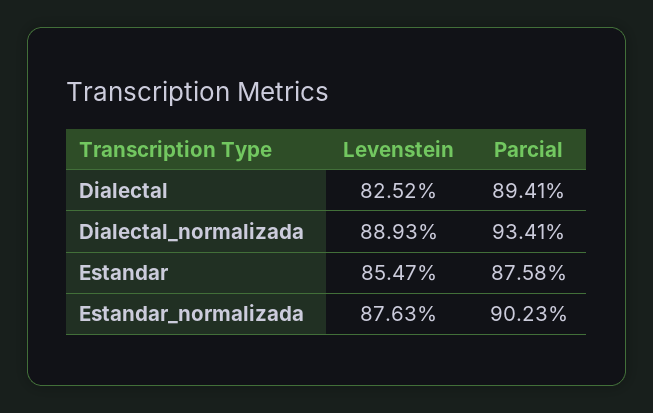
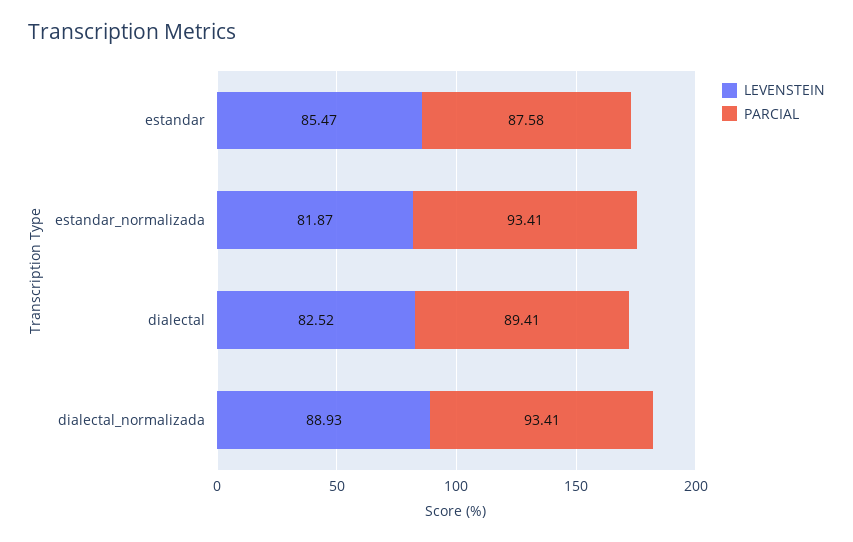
Levenstein, Estandar_normalizada: 87.63 -> 81.87
Parcial, Estandar_normalizada: 90.23 -> 93.41

